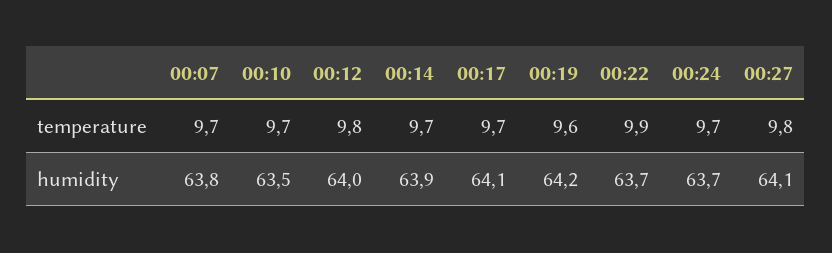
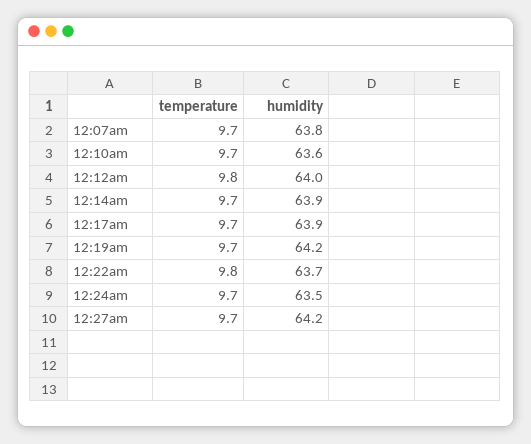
00:19, temperature: 9.6 -> 9.7
00:22, temperature: 9.9 -> 9.8
00:27, temperature: 9.8 -> 9.7
00:10, humidity: 63.5 -> 63.6
00:17, humidity: 64.1 -> 63.9
00:24, humidity: 63.7 -> 63.5
00:27, humidity: 64.1 -> 64.2

